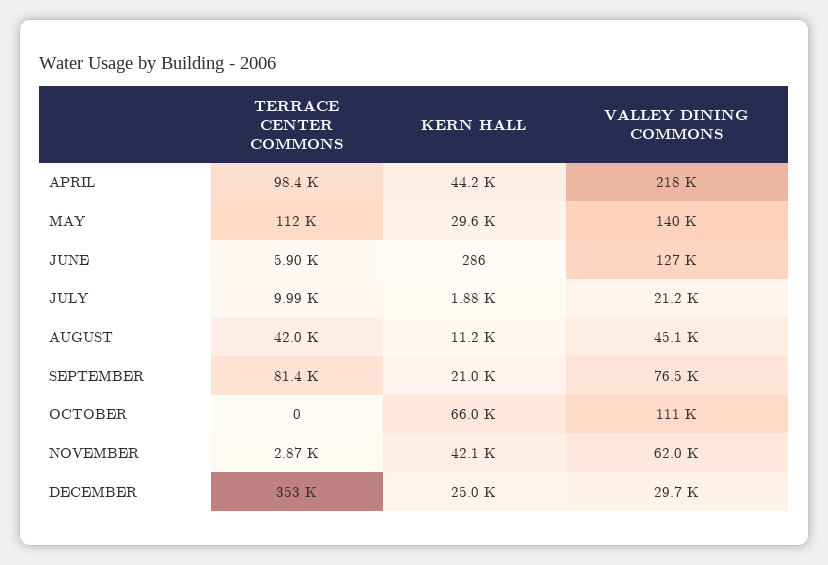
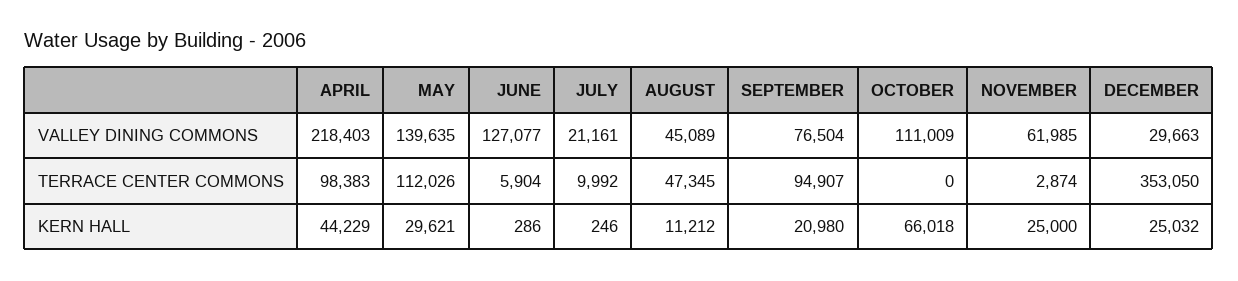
KERN HALL, JULY: 1880 -> 246
TERRACE CENTER COMMONS, AUGUST: 42000 -> 47345
TERRACE CENTER COMMONS, SEPTEMBER: 81400 -> 94907
KERN HALL, NOVEMBER: 42100 -> 25000

